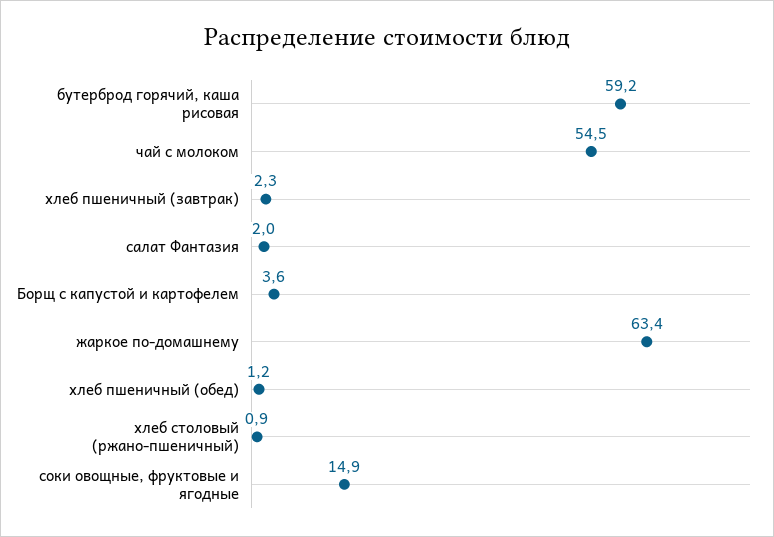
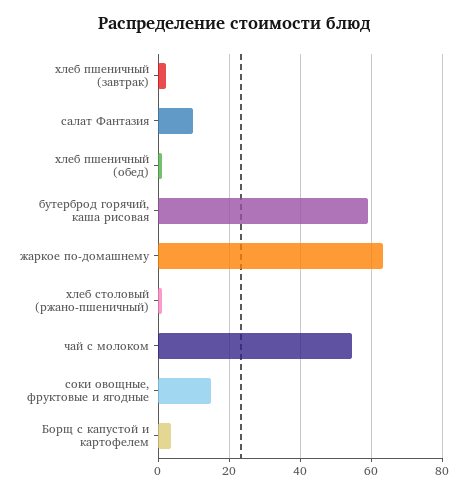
салат Фантазия: 2 -> 10

